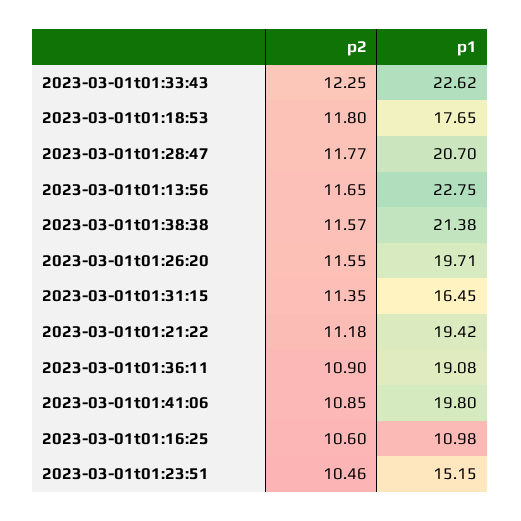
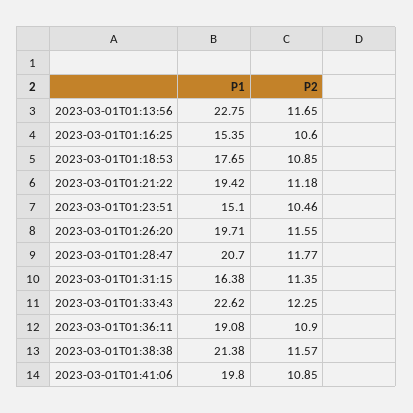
p2, 2023-03-01t01:18:53: 11.8 -> 10.85
p1, 2023-03-01t01:31:15: 16.45 -> 16.38
p1, 2023-03-01t01:16:25: 10.98 -> 15.35
p1, 2023-03-01t01:23:51: 15.15 -> 15.1

